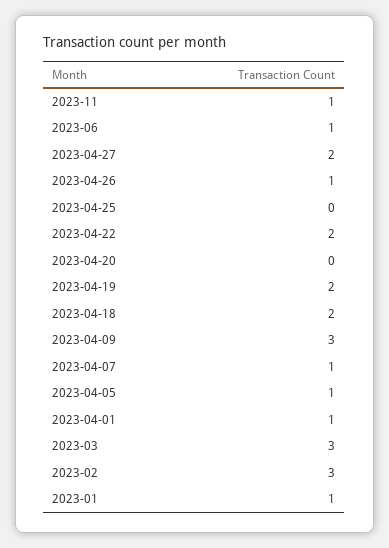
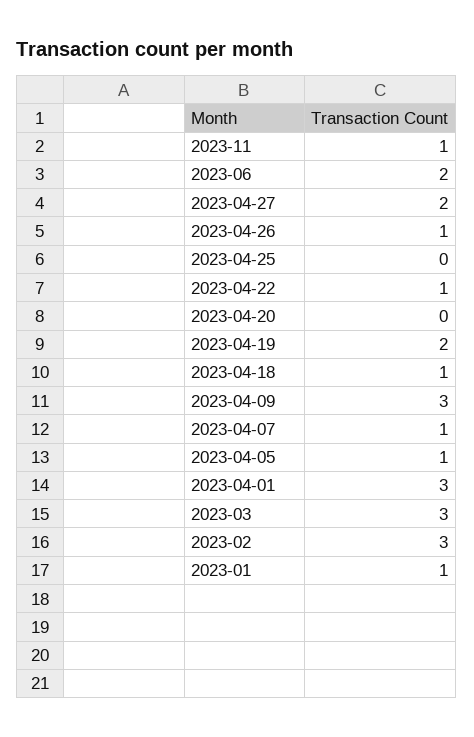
2023-06: 1 -> 2
2023-04-22: 2 -> 1
2023-04-18: 2 -> 1
2023-04-01: 1 -> 3

